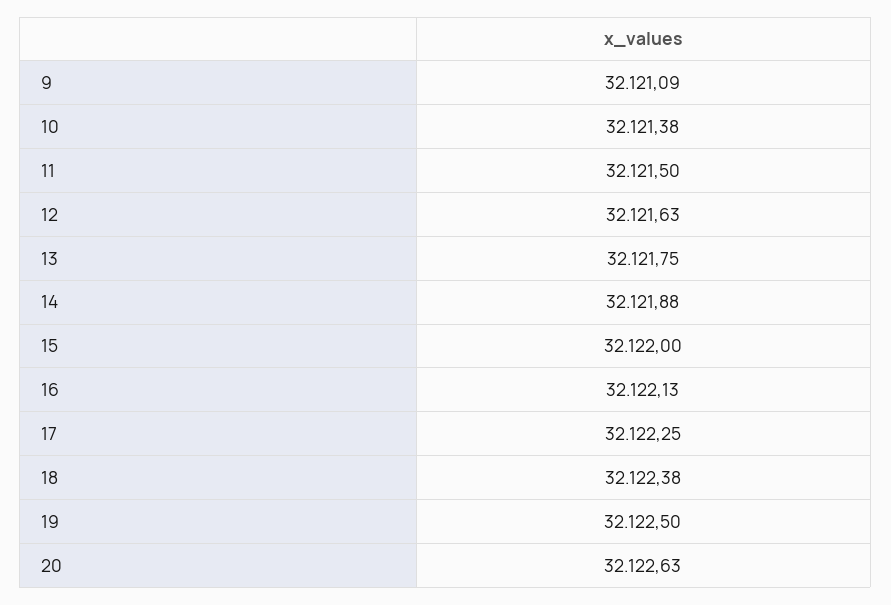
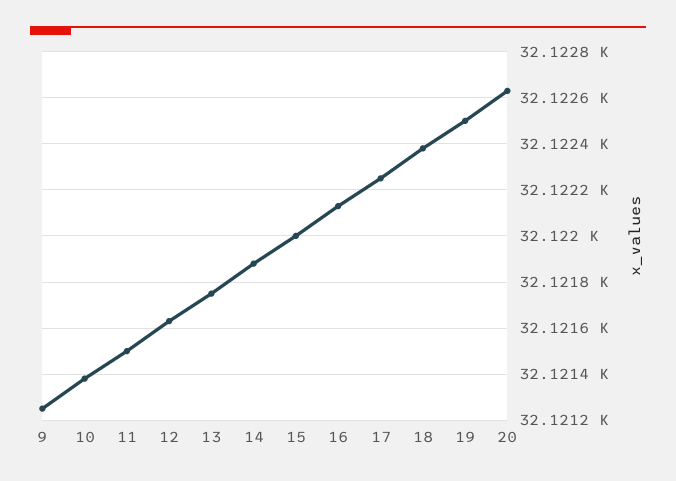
9: 32121.09 -> 32121.25

